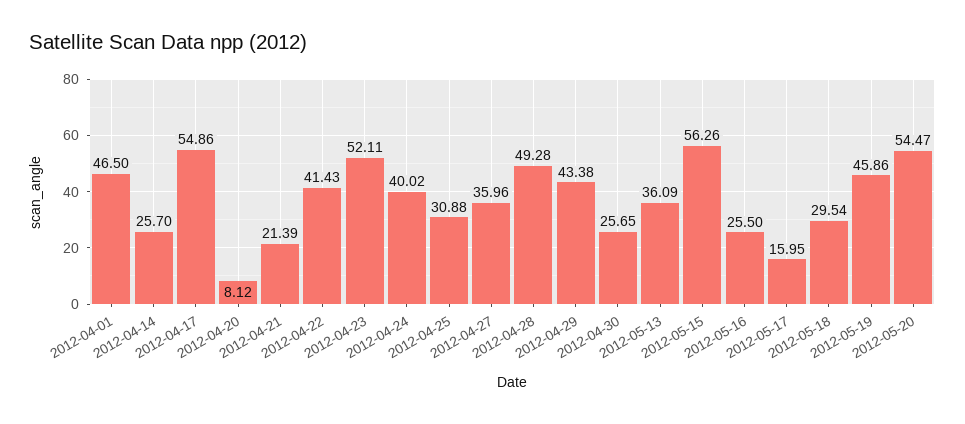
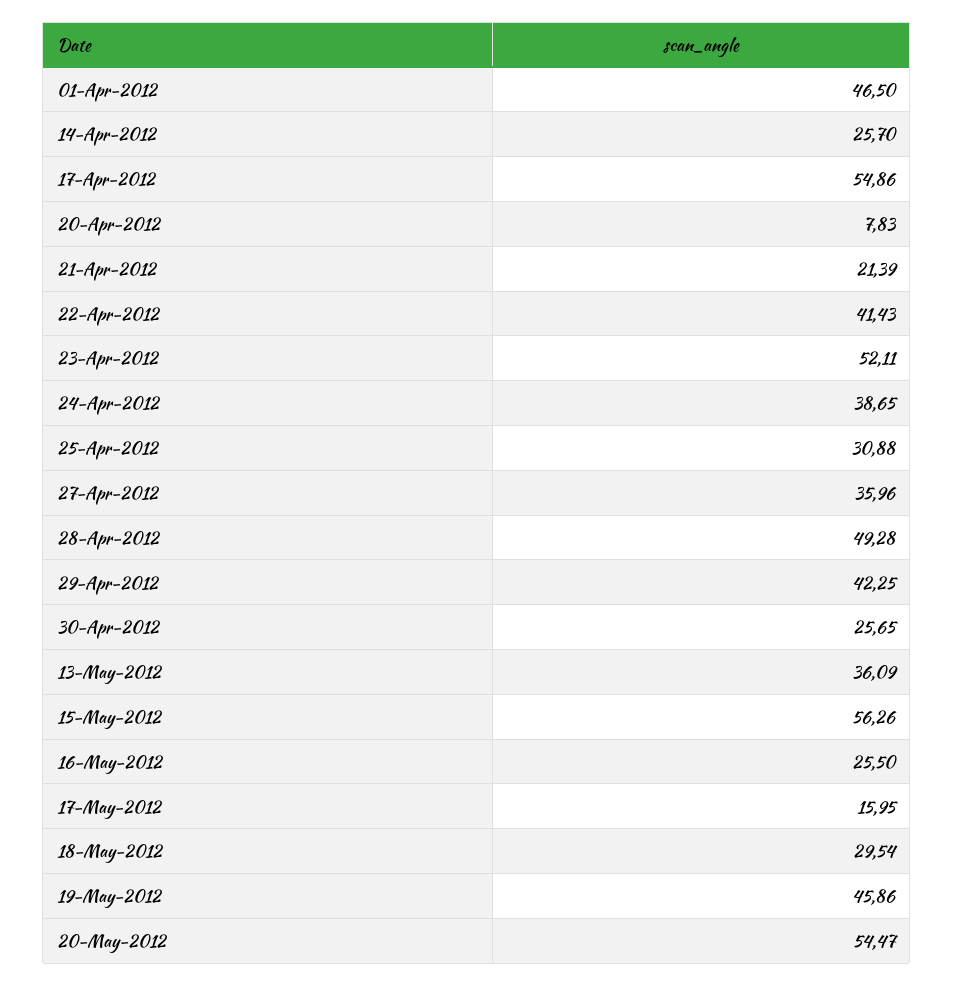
2012-04-20: 8.12 -> 7.83
2012-04-24: 40.02 -> 38.65
2012-04-29: 43.38 -> 42.25

